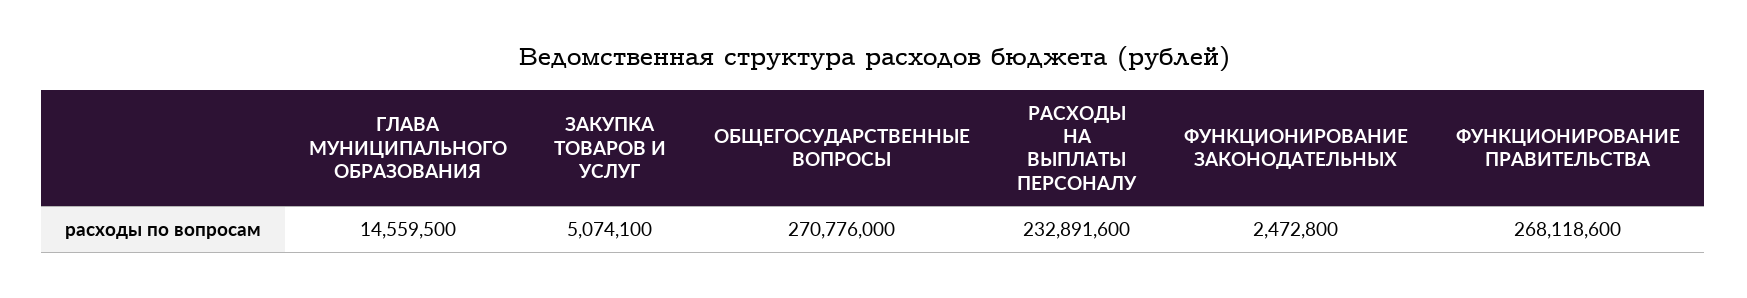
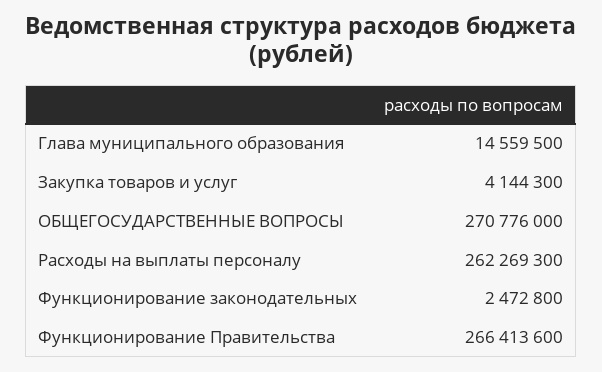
ЗАКУПКА ТОВАРОВ И УСЛУГ: 5074100 -> 4144300
РАСХОДЫ НА ВЫПЛАТЫ ПЕРСОНАЛУ: 232891600 -> 262269300
ФУНКЦИОНИРОВАНИЕ ПРАВИТЕЛЬСТВА: 268118600 -> 266413600

